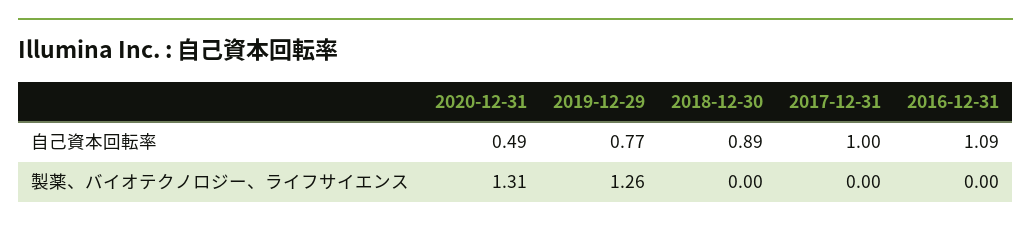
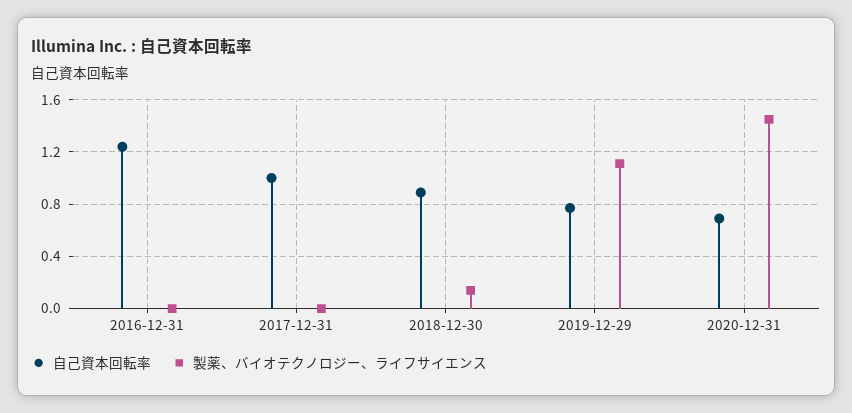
自己資本回転率, 2020-12-31: 0.49 -> 0.7
自己資本回転率, 2016-12-31: 1.09 -> 1.25
製薬、バイオテクノロジー、ライフサイエンス, 2020-12-31: 1.31 -> 1.45
製薬、バイオテクノロジー、ライフサイエンス, 2019-12-29: 1.26 -> 1.1
製薬、バイオテクノロジー、ライフサイエンス, 2018-12-30: 0 -> 0.15

